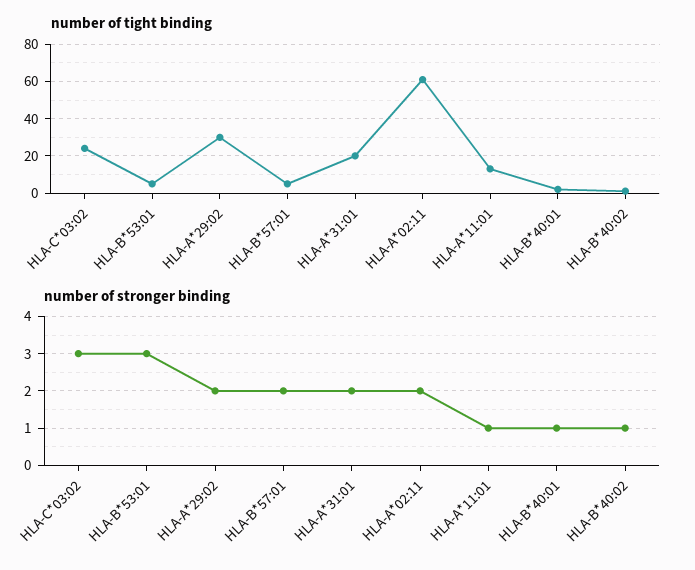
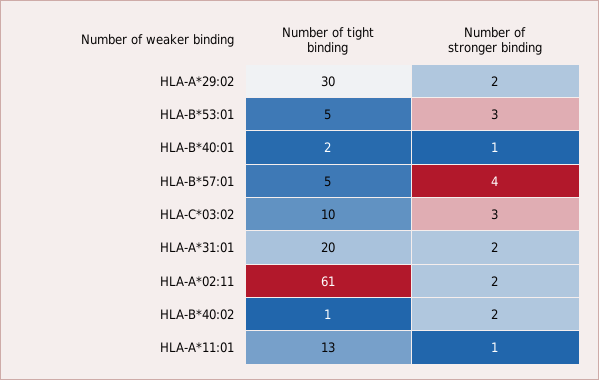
number of tight binding, HLA-C*03:02: 25 -> 10
number of stronger binding, HLA-B*57:01: 2 -> 4
number of stronger binding, HLA-B*40:02: 1 -> 2

